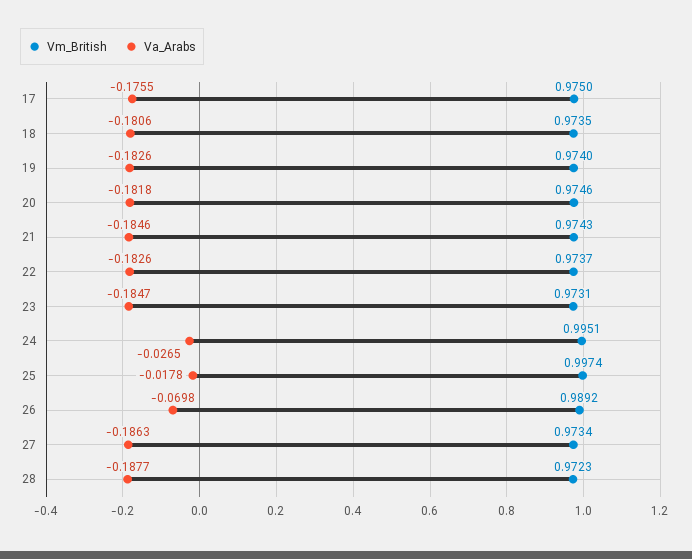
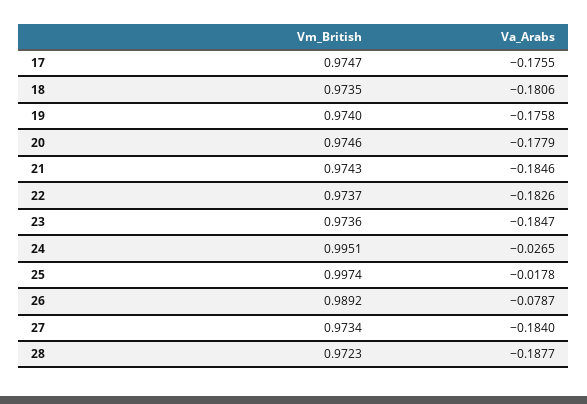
Vm_British, 17: 0.975 -> 0.9747
Va_Arabs, 19: -0.1826 -> -0.1758
Va_Arabs, 20: -0.1818 -> -0.1779
Vm_British, 23: 0.9731 -> 0.9736
Va_Arabs, 26: -0.0698 -> -0.0787
Va_Arabs, 27: -0.1863 -> -0.184

